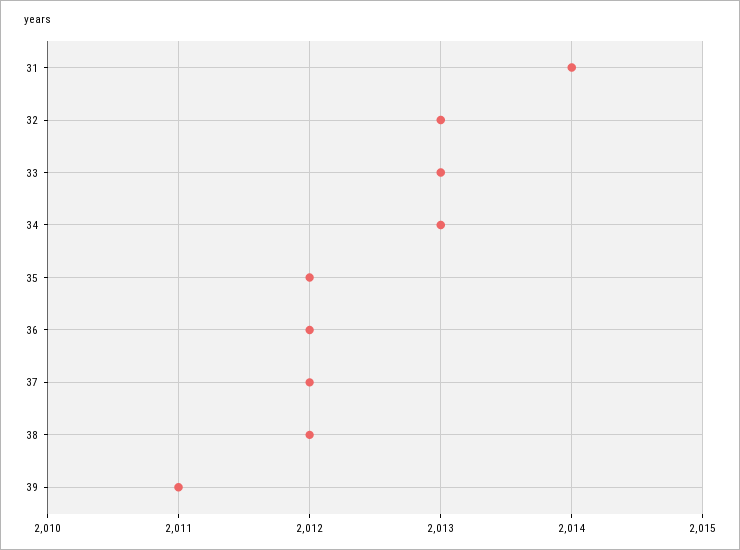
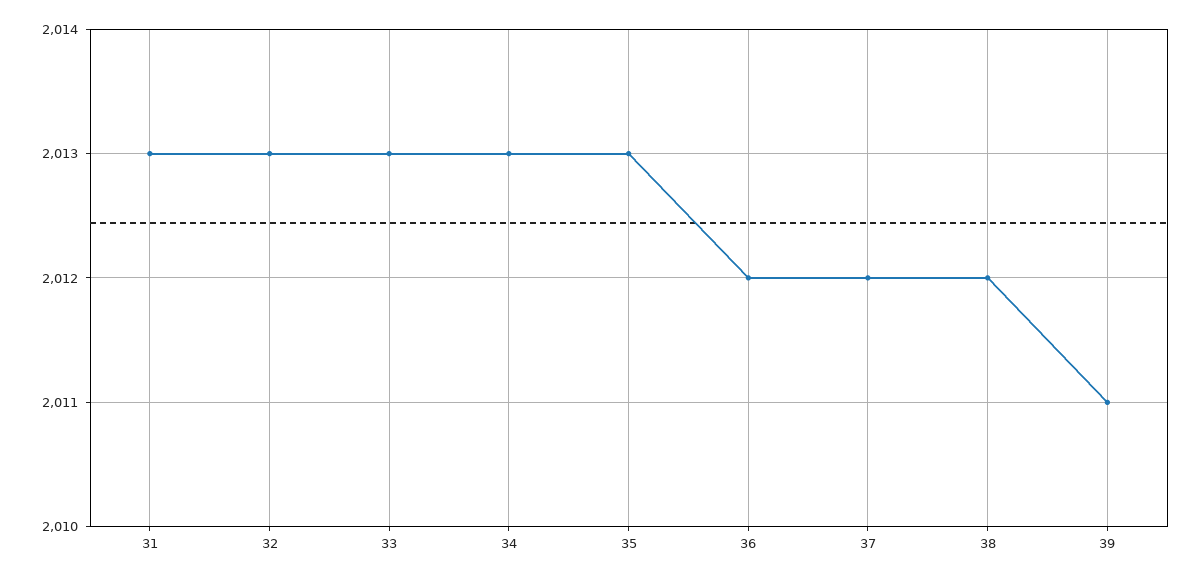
31: 2014 -> 2013
35: 2012 -> 2013

